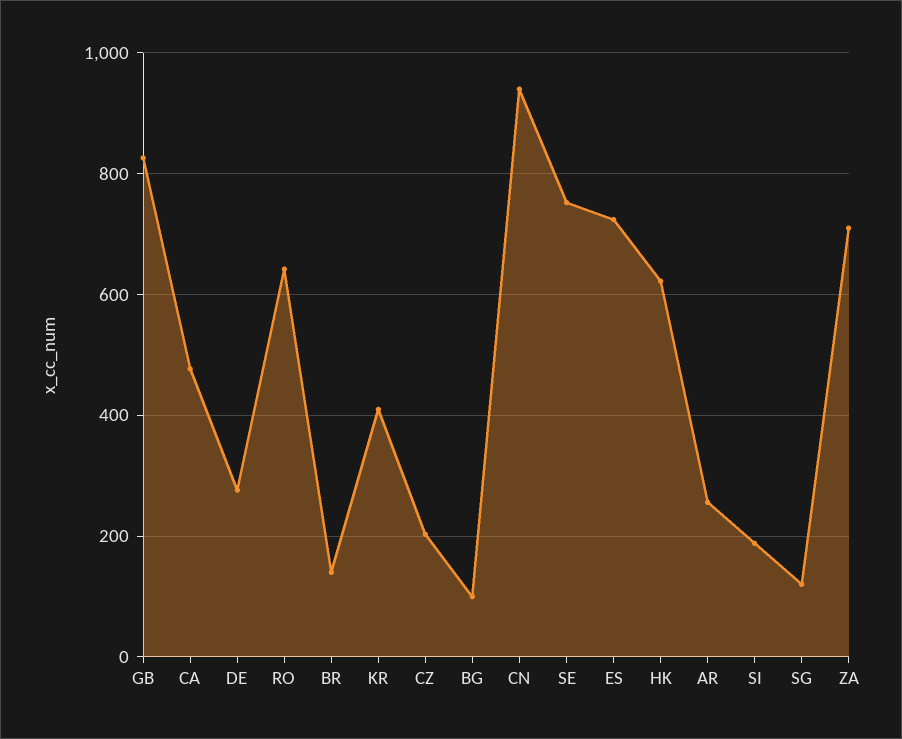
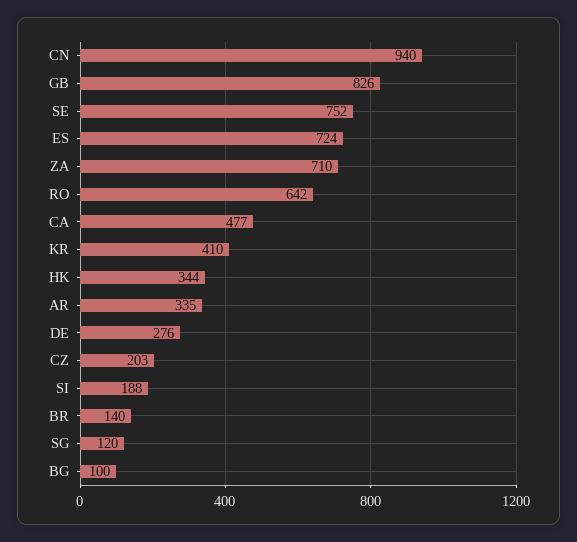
HK: 620 -> 344
AR: 260 -> 335

